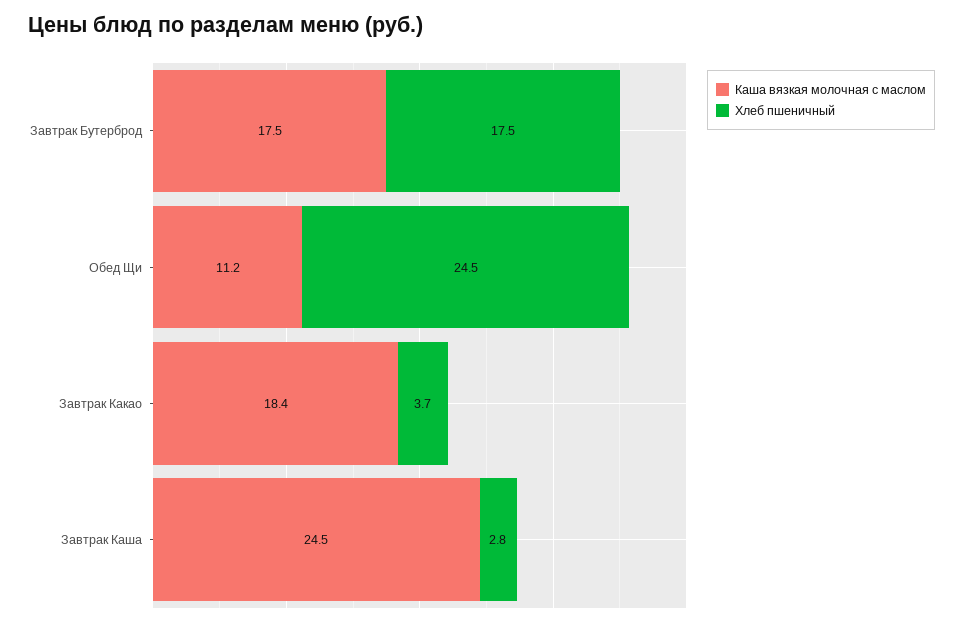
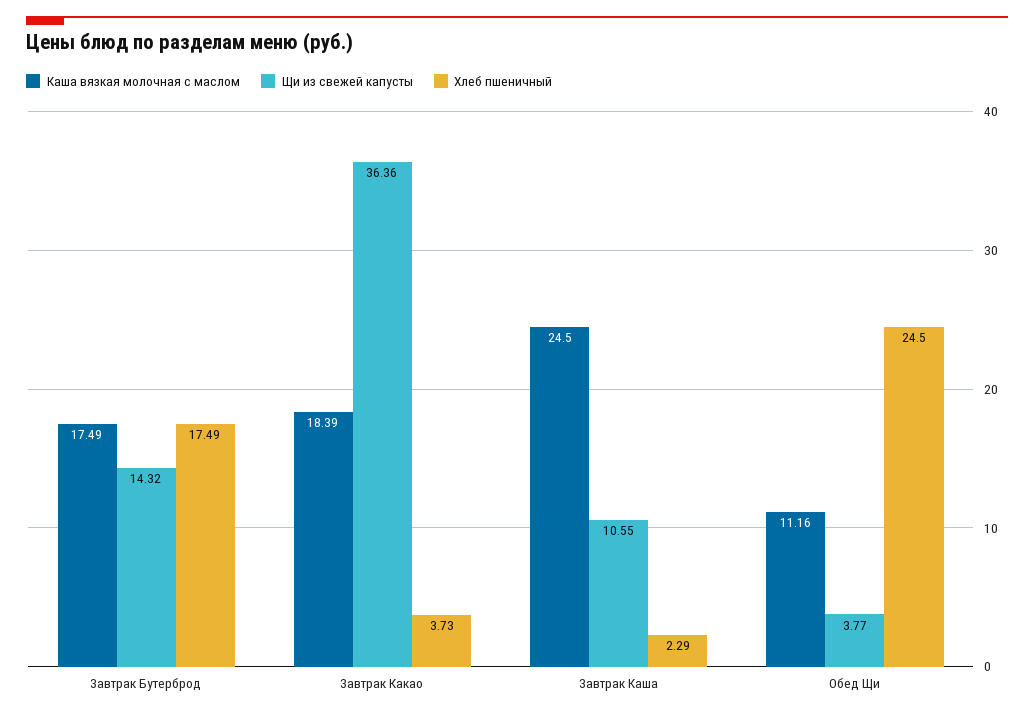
Хлеб пшеничный, Завтрак Каша: 2.8 -> 2.29
Щи из свежей капусты, Завтрак Бутерброд: none -> 14.32
Щи из свежей капусты, Завтрак Какао: none -> 36.36
Щи из свежей капусты, Завтрак Каша: none -> 10.55
Щи из свежей капусты, Обед Щи: none -> 3.77

